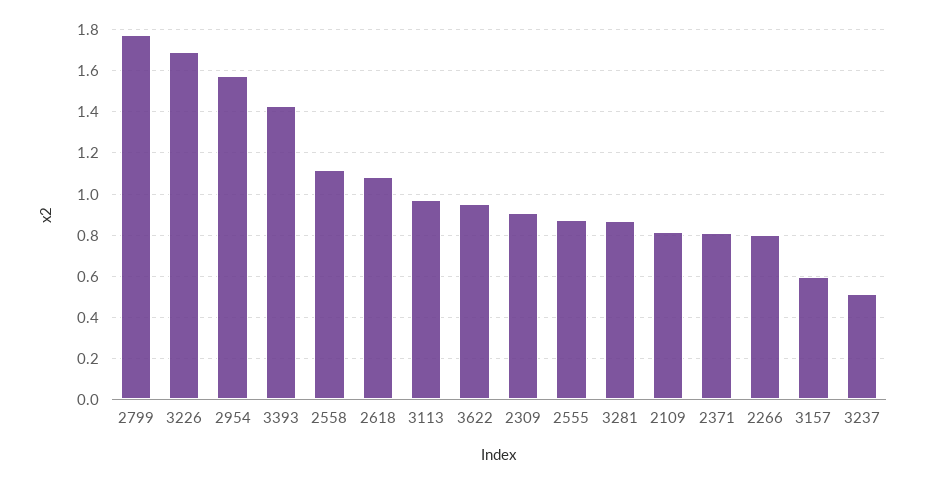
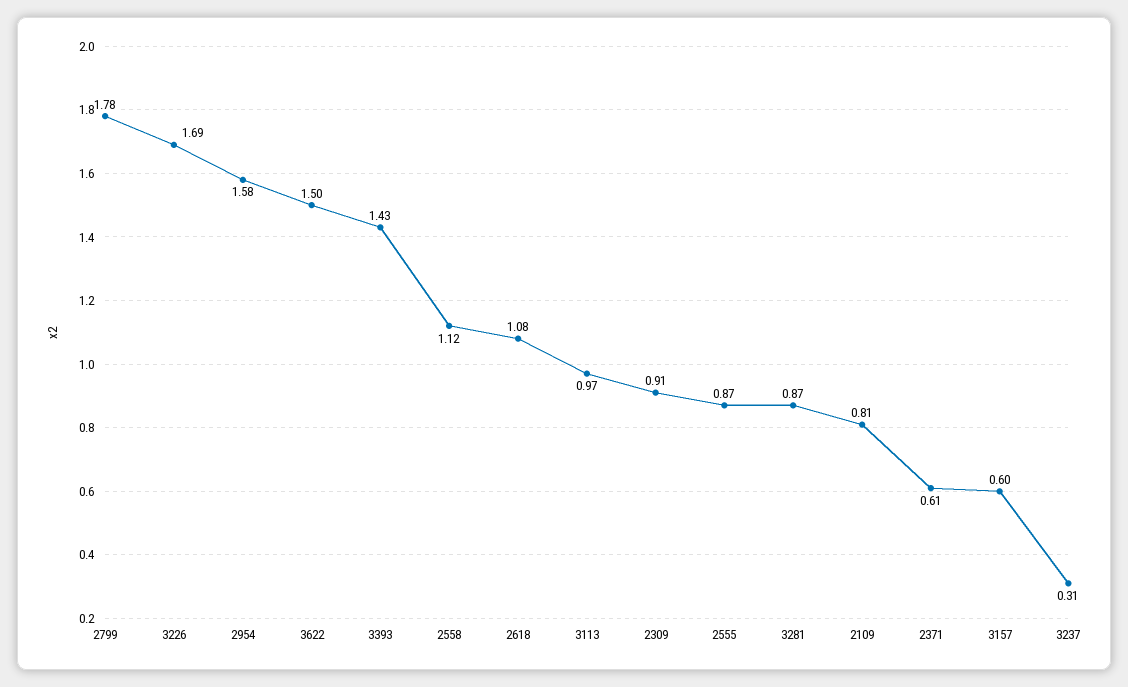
3622: 0.95 -> 1.5
2371: 0.8 -> 0.61
2266: 0.8 -> none
3237: 0.5 -> 0.31

